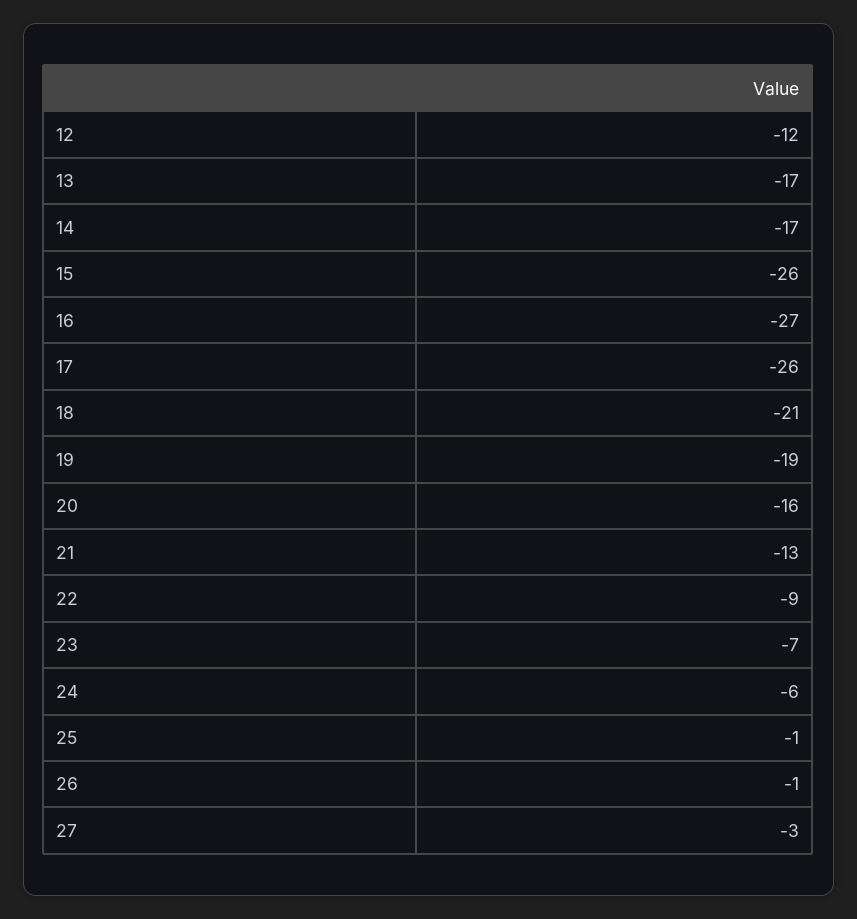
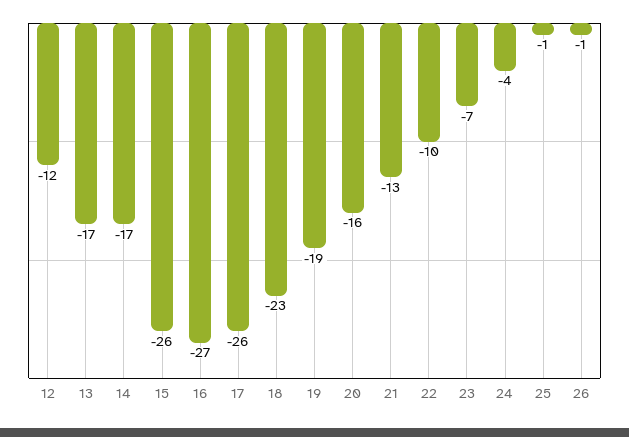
18: -21 -> -23
22: -9 -> -10
24: -6 -> -4
27: -3 -> none

